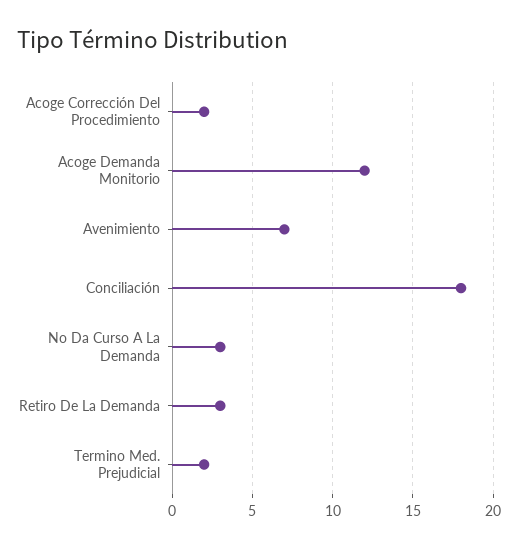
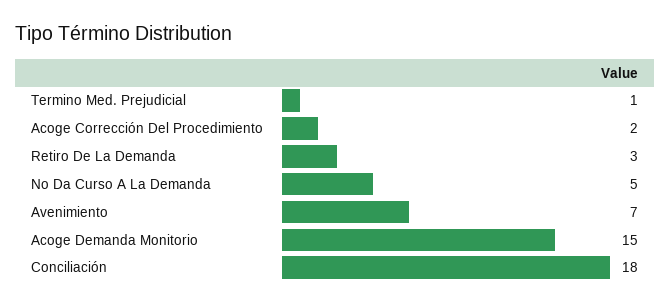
Acoge Demanda Monitorio: 12 -> 15
No Da Curso A La Demanda: 3 -> 5
Termino Med. Prejudicial: 2 -> 1

